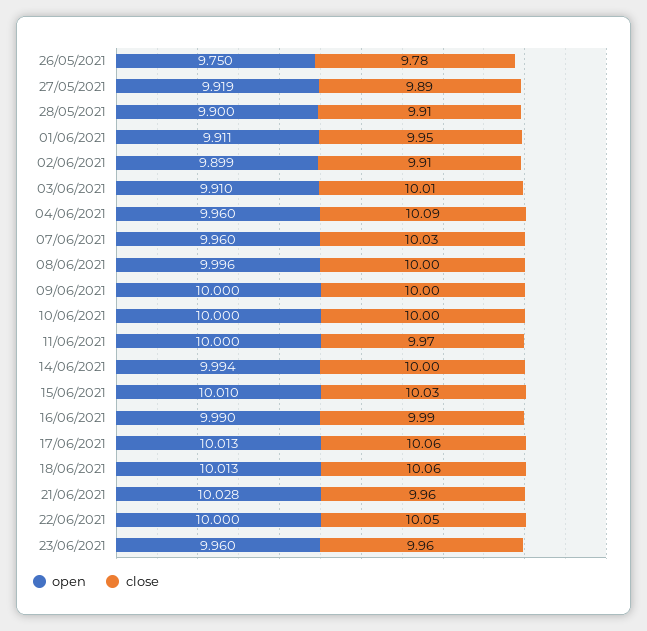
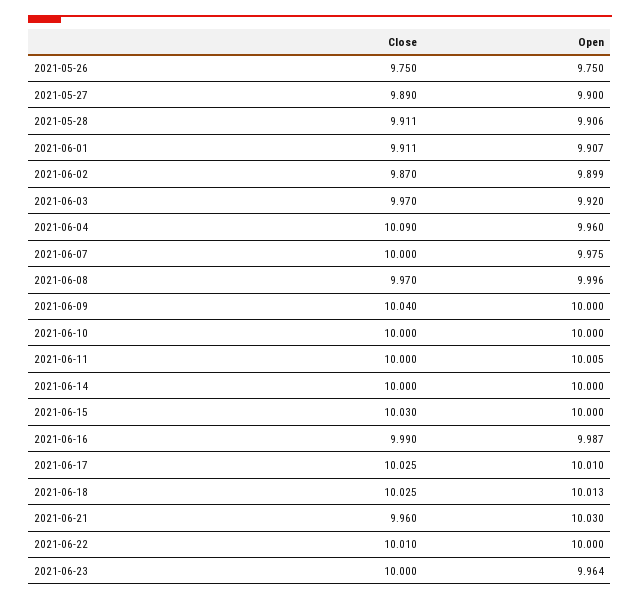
close, 26/05/2021: 9.78 -> 9.75
open, 27/05/2021: 9.919 -> 9.9
open, 28/05/2021: 9.9 -> 9.906
open, 01/06/2021: 9.911 -> 9.907
close, 01/06/2021: 9.95 -> 9.911
close, 02/06/2021: 9.91 -> 9.87
open, 03/06/2021: 9.91 -> 9.92
close, 03/06/2021: 10.01 -> 9.97
open, 07/06/2021: 9.96 -> 9.975
close, 07/06/2021: 10.03 -> 10
close, 08/06/2021: 10 -> 9.97
close, 09/06/2021: 10 -> 10.04
open, 11/06/2021: 10 -> 10.005
close, 11/06/2021: 9.97 -> 10
open, 14/06/2021: 9.994 -> 10
open, 15/06/2021: 10.01 -> 10
open, 16/06/2021: 9.99 -> 9.987
open, 17/06/2021: 10.013 -> 10.01
close, 17/06/2021: 10.06 -> 10.025
close, 18/06/2021: 10.06 -> 10.025
open, 21/06/2021: 10.028 -> 10.03
close, 22/06/2021: 10.05 -> 10.01
open, 23/06/2021: 9.96 -> 9.964
close, 23/06/2021: 9.96 -> 10

